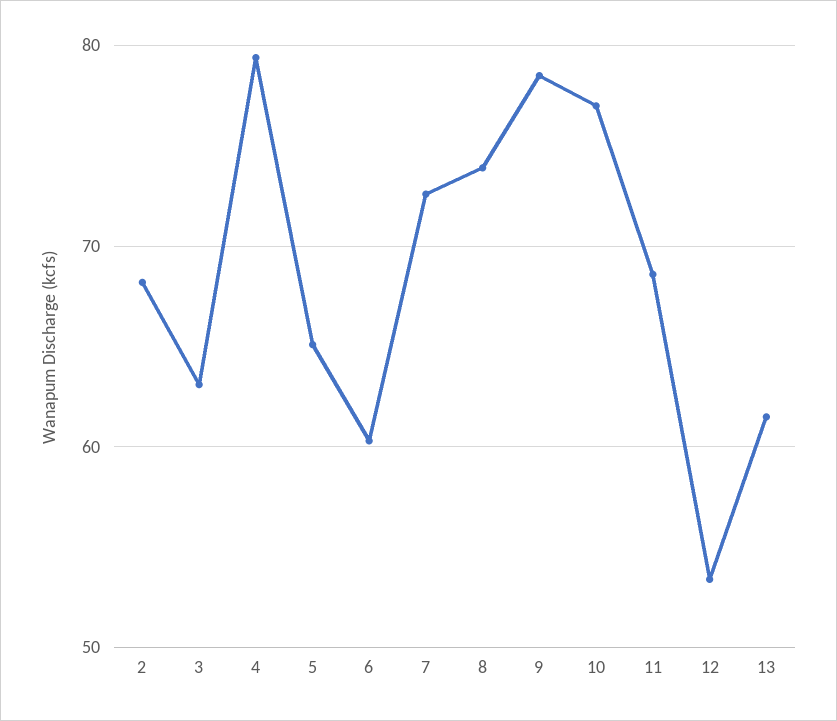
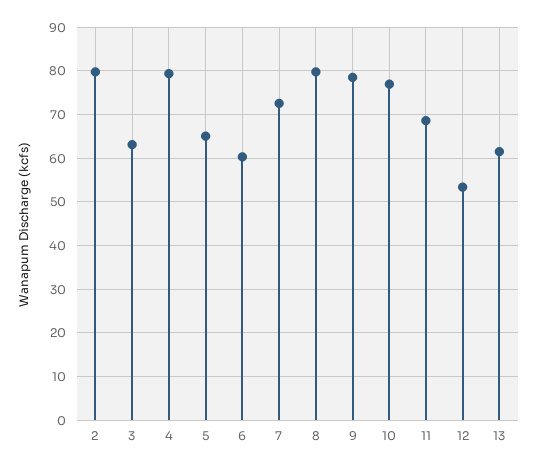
2: 68 -> 80
8: 74 -> 80

